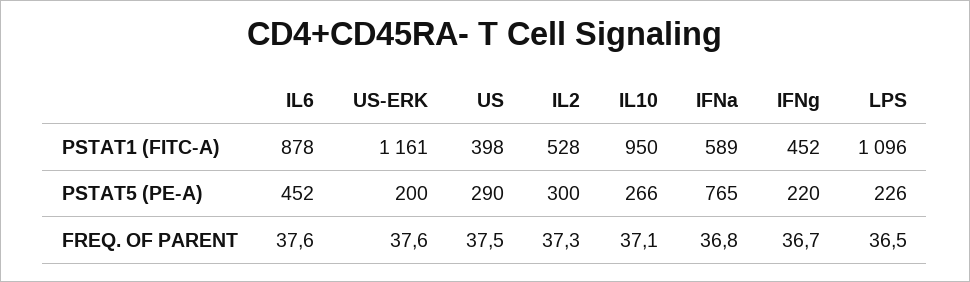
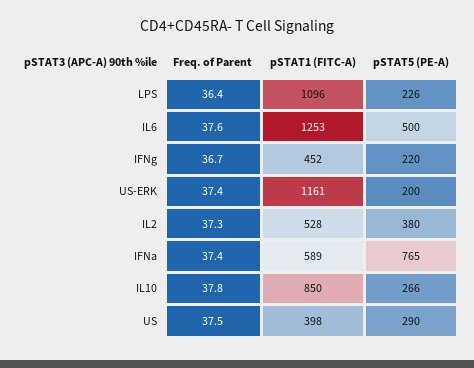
IL6, PSTAT1 (FITC-A): 878 -> 1253
IL10, PSTAT1 (FITC-A): 950 -> 850
IL6, PSTAT5 (PE-A): 452 -> 500
IL2, PSTAT5 (PE-A): 300 -> 380
US-ERK, FREQ. OF PARENT: 37.6 -> 37.4
IL10, FREQ. OF PARENT: 37.1 -> 37.8
IFNa, FREQ. OF PARENT: 36.8 -> 37.4
LPS, FREQ. OF PARENT: 36.5 -> 36.4

